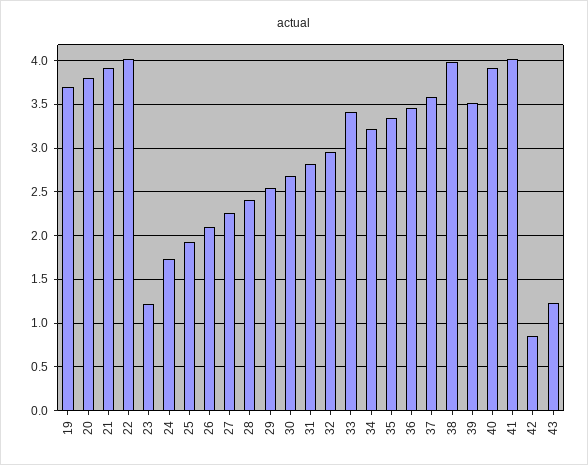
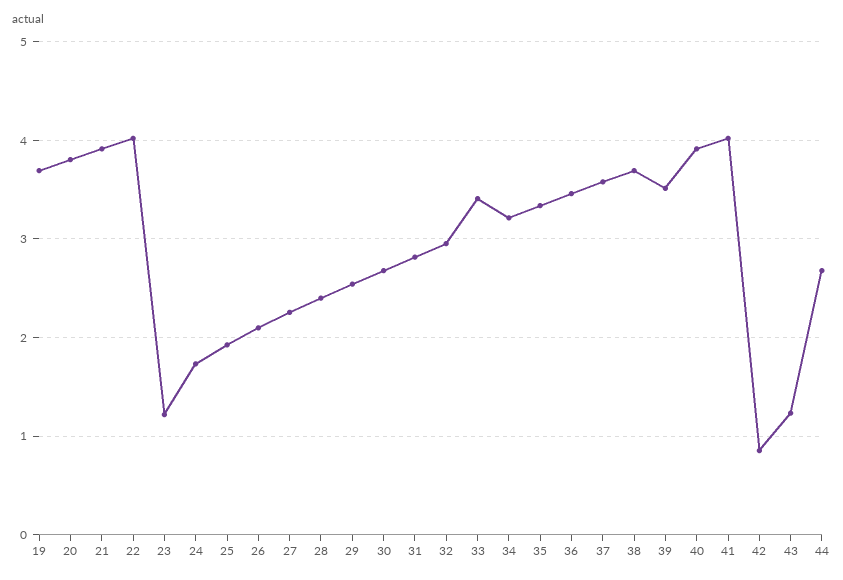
38: 4 -> 3.7
44: none -> 2.7

